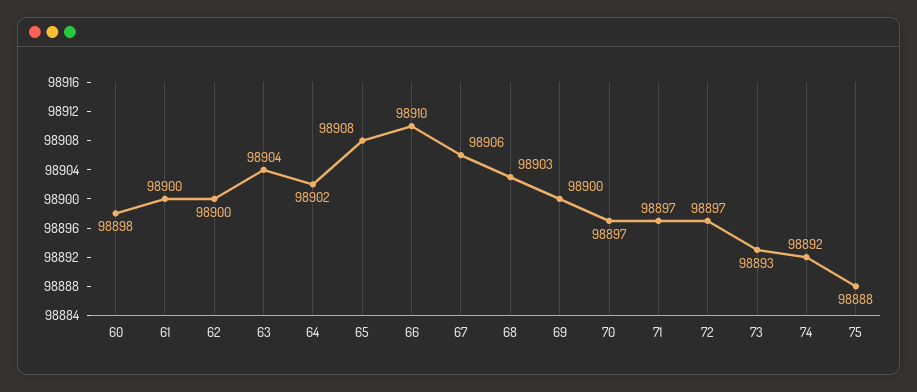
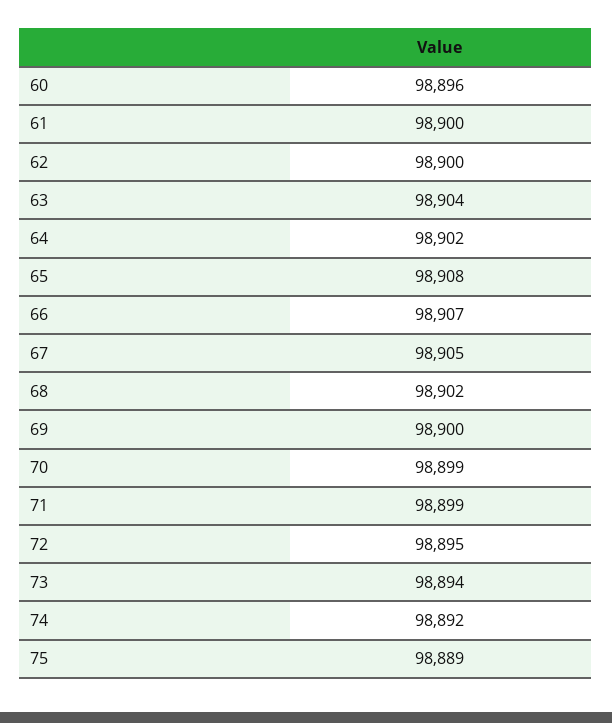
60: 98898 -> 98896
66: 98910 -> 98907
67: 98906 -> 98905
68: 98903 -> 98902
70: 98897 -> 98899
71: 98897 -> 98899
72: 98897 -> 98895
73: 98893 -> 98894
75: 98888 -> 98889

